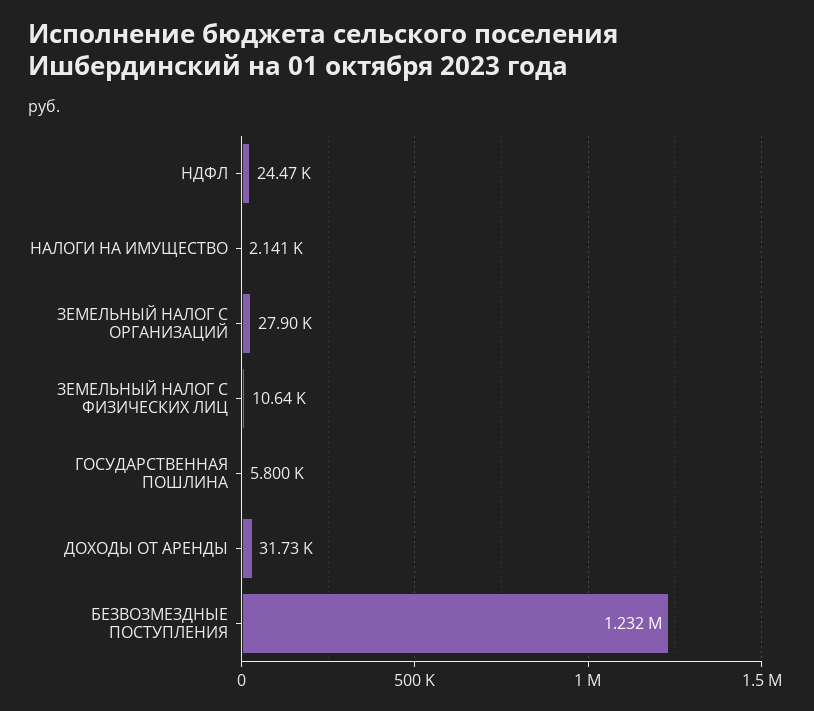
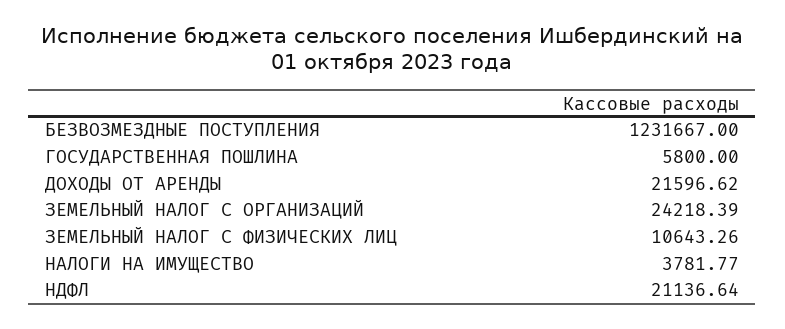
НДФЛ: 24470 -> 21136.64
НАЛОГИ НА ИМУЩЕСТВО: 2141 -> 3781.77
ЗЕМЕЛЬНЫЙ НАЛОГ С ОРГАНИЗАЦИЙ: 27900 -> 24218.39
ДОХОДЫ ОТ АРЕНДЫ: 31730 -> 21596.62

